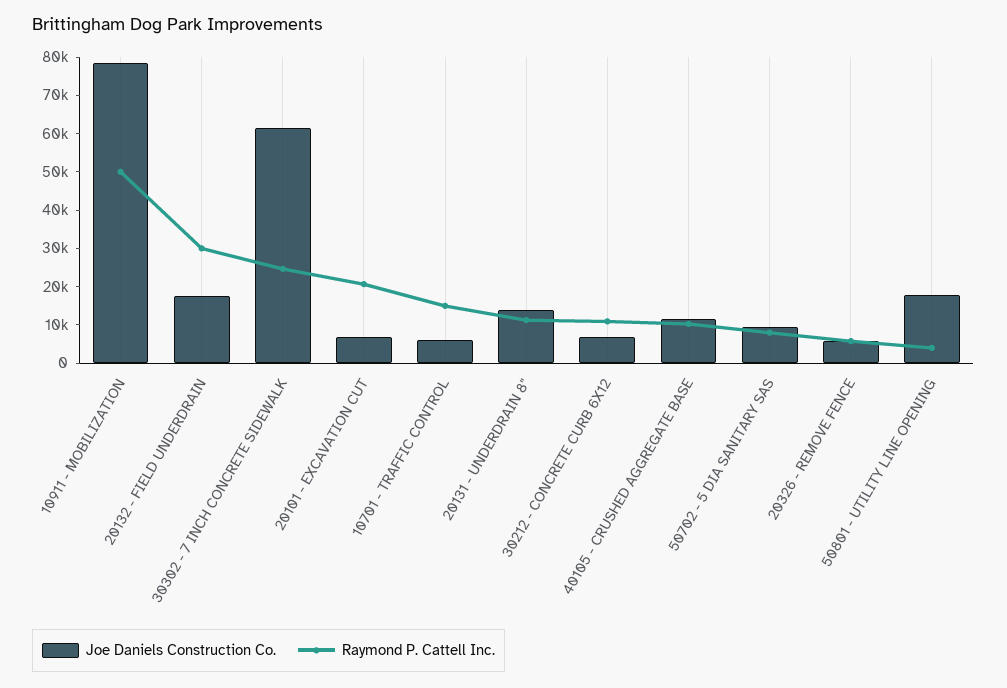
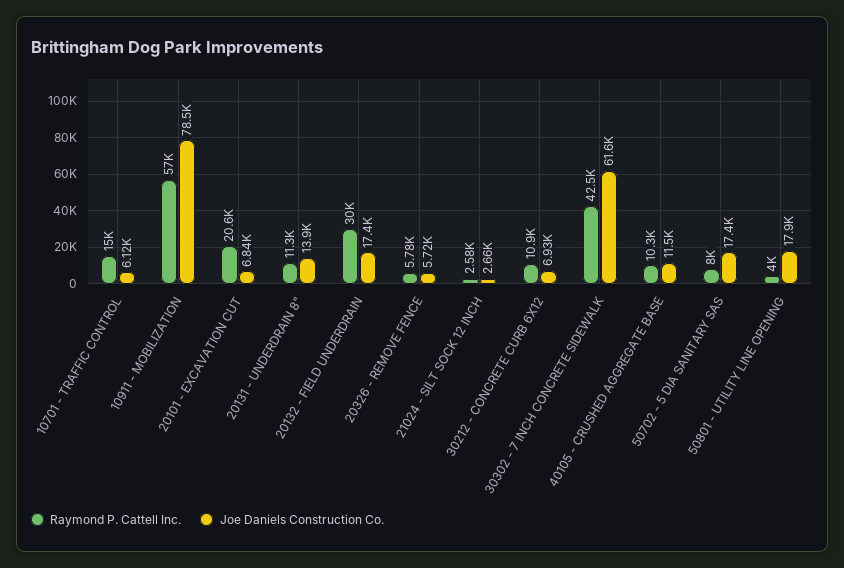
Raymond P. Cattell Inc., 10911 - MOBILIZATION: 50000 -> 57000
Raymond P. Cattell Inc., 30302 - 7 INCH CONCRETE SIDEWALK: 25000 -> 42500
Joe Daniels Construction Co., 50702 - 5 DIA SANITARY SAS: 10000 -> 17400
Raymond P. Cattell Inc., 21024 - SILT SOCK 12 INCH: none -> 2580
Joe Daniels Construction Co., 21024 - SILT SOCK 12 INCH: none -> 2660

